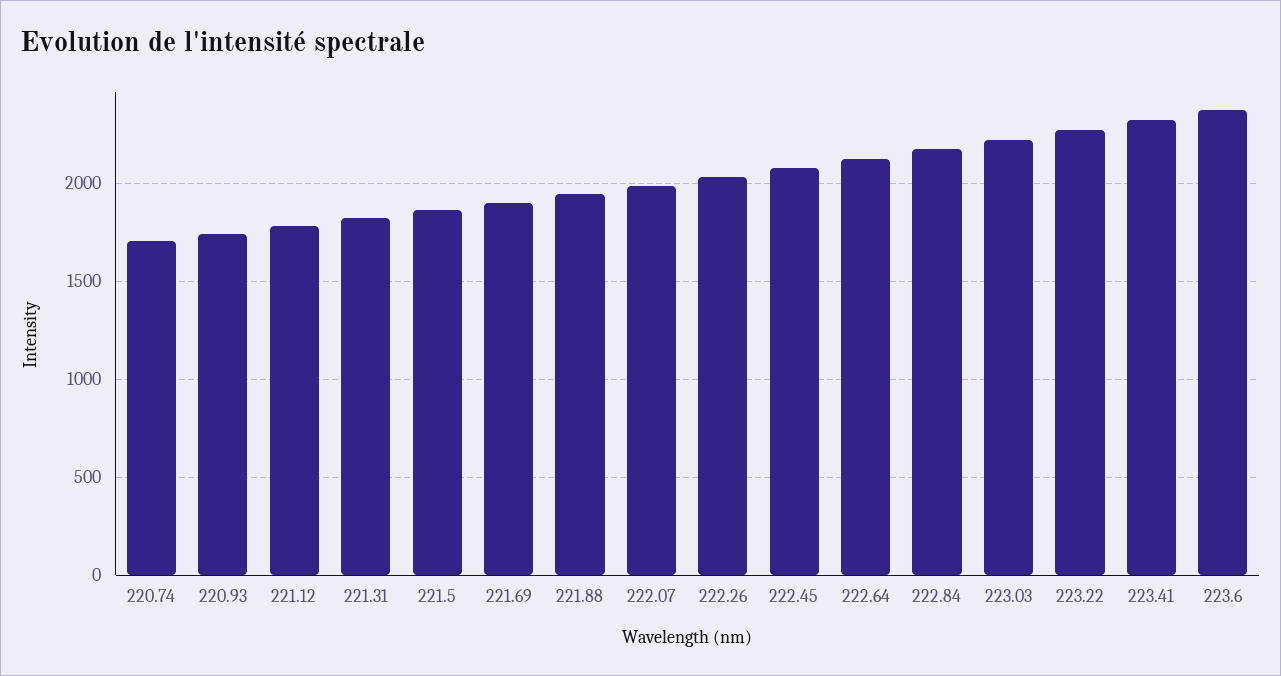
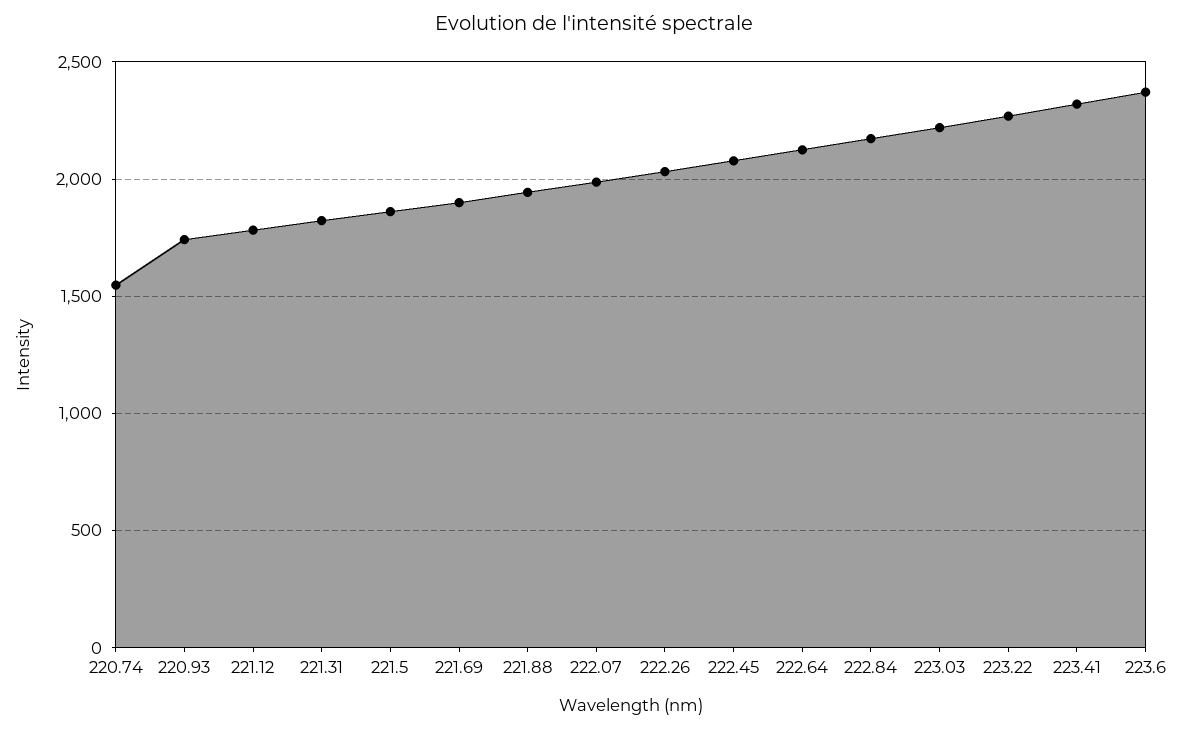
220.74: 1700 -> 1550

